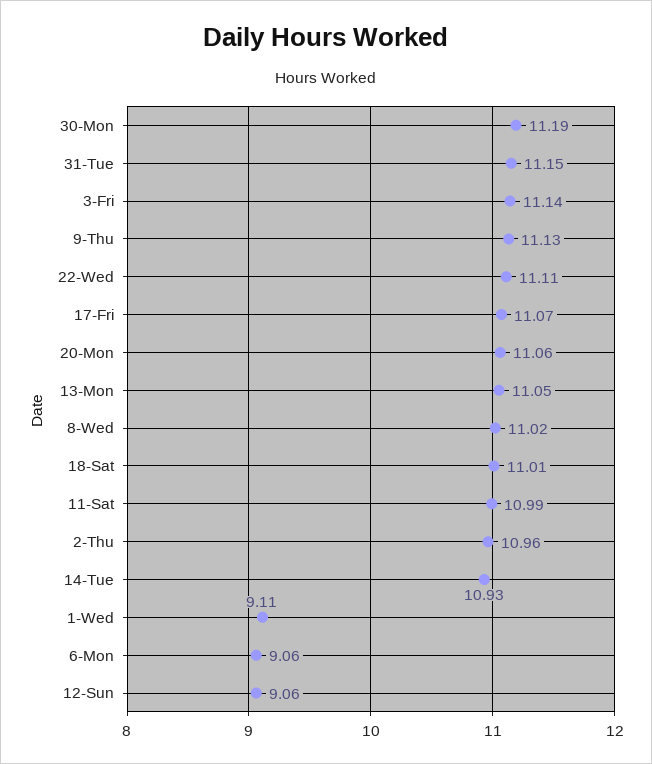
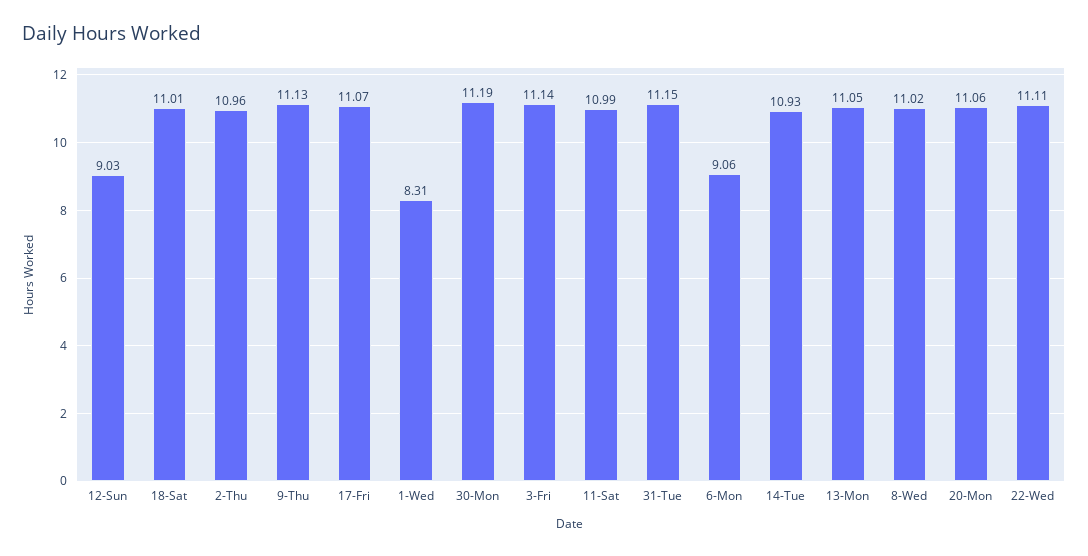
1-Wed: 9.11 -> 8.31
12-Sun: 9.06 -> 9.03

